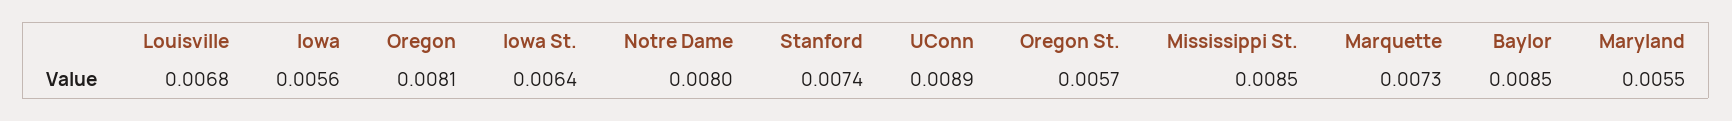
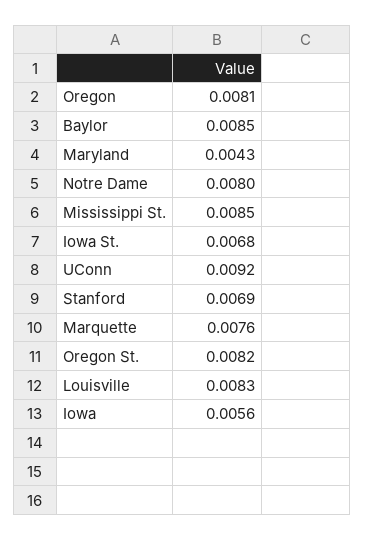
Louisville: 0.0068 -> 0.0083
Iowa St.: 0.0064 -> 0.0068
Stanford: 0.0074 -> 0.0069
UConn: 0.0089 -> 0.0092
Oregon St.: 0.0057 -> 0.0082
Marquette: 0.0073 -> 0.0076
Maryland: 0.0055 -> 0.0043

